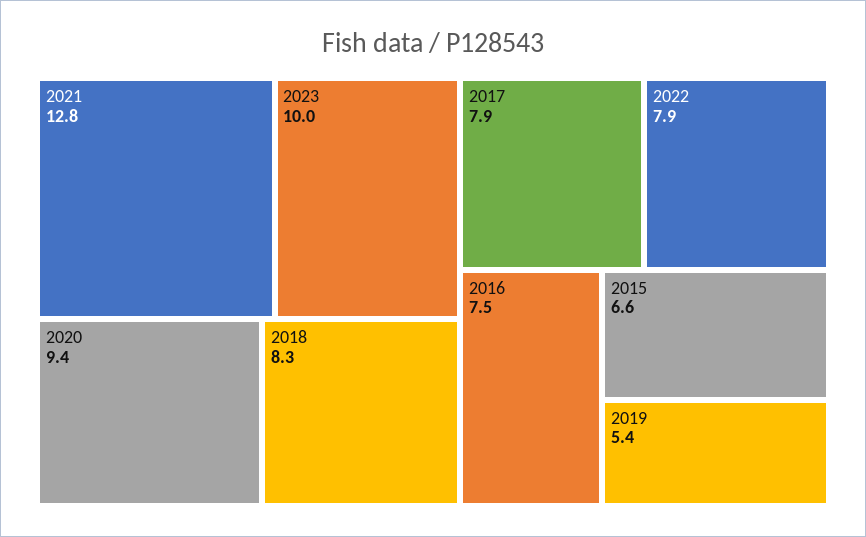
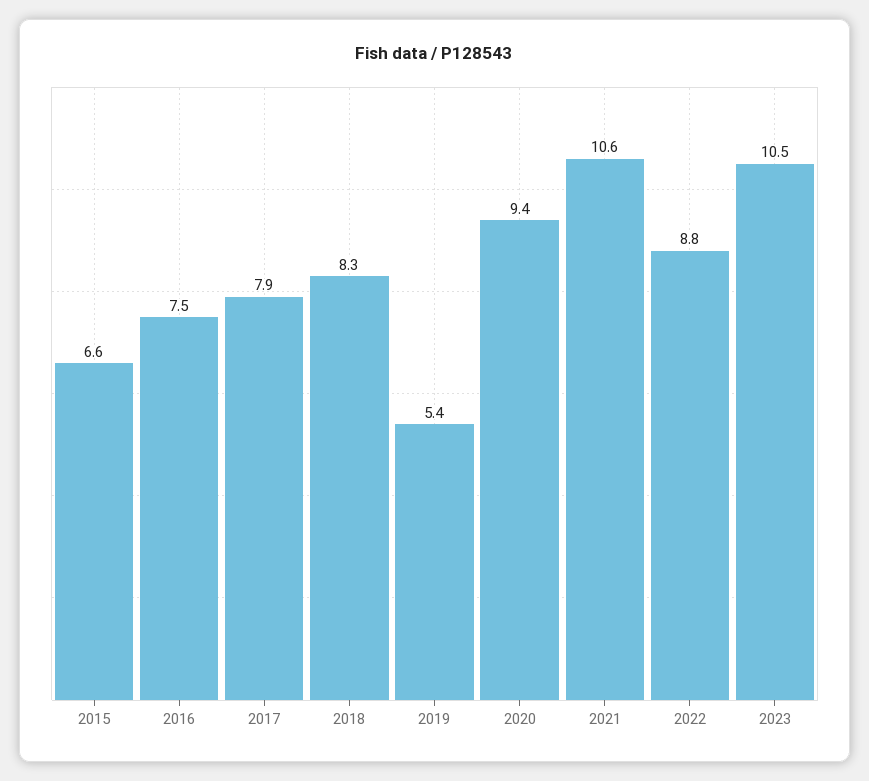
2021: 12.8 -> 10.6
2023: 10 -> 10.5
2022: 7.9 -> 8.8

